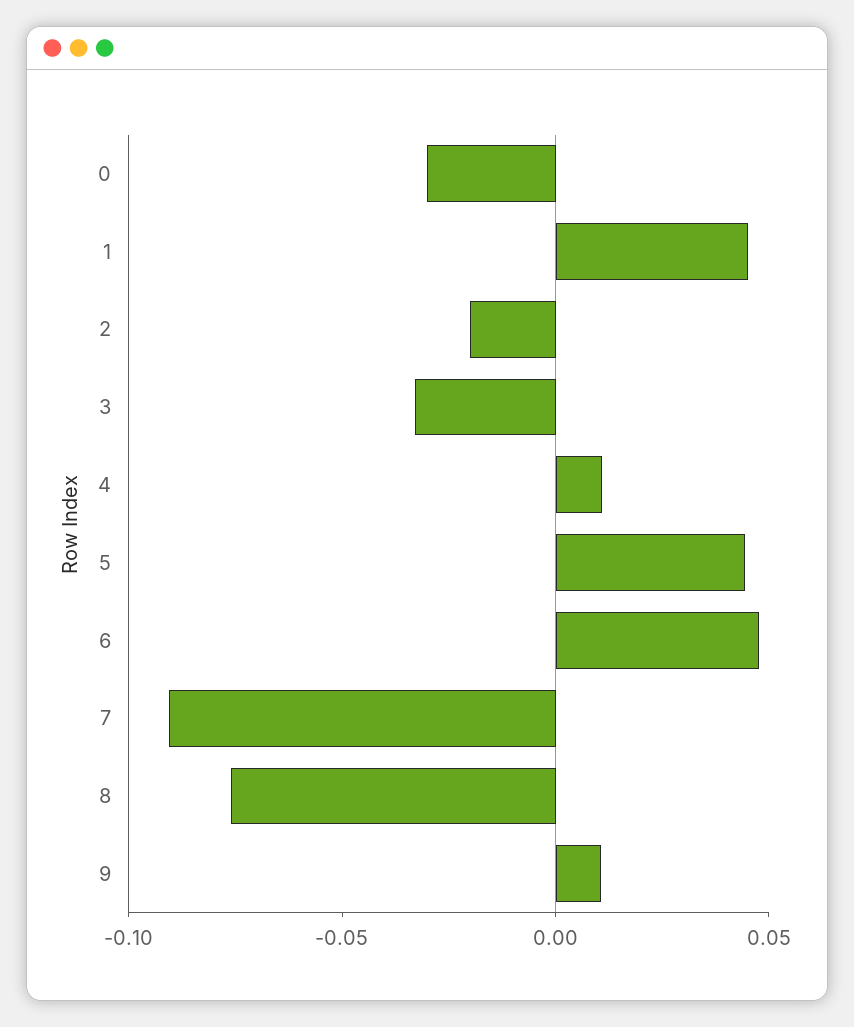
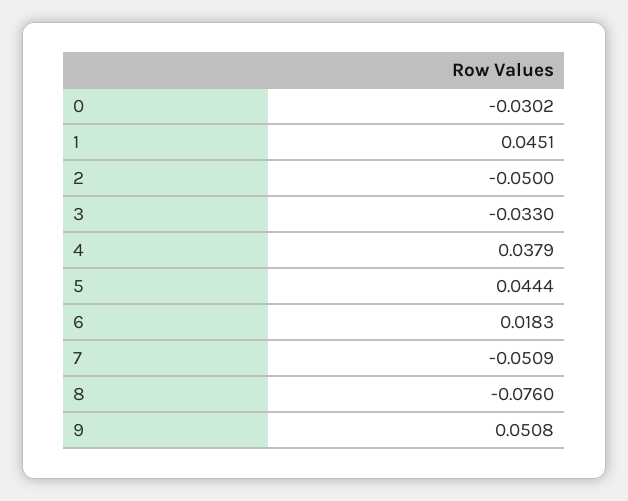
2: -0.02 -> -0.05
4: 0.01 -> 0.0379
6: 0.05 -> 0.0183
7: -0.09 -> -0.0509
9: 0.01 -> 0.0508

